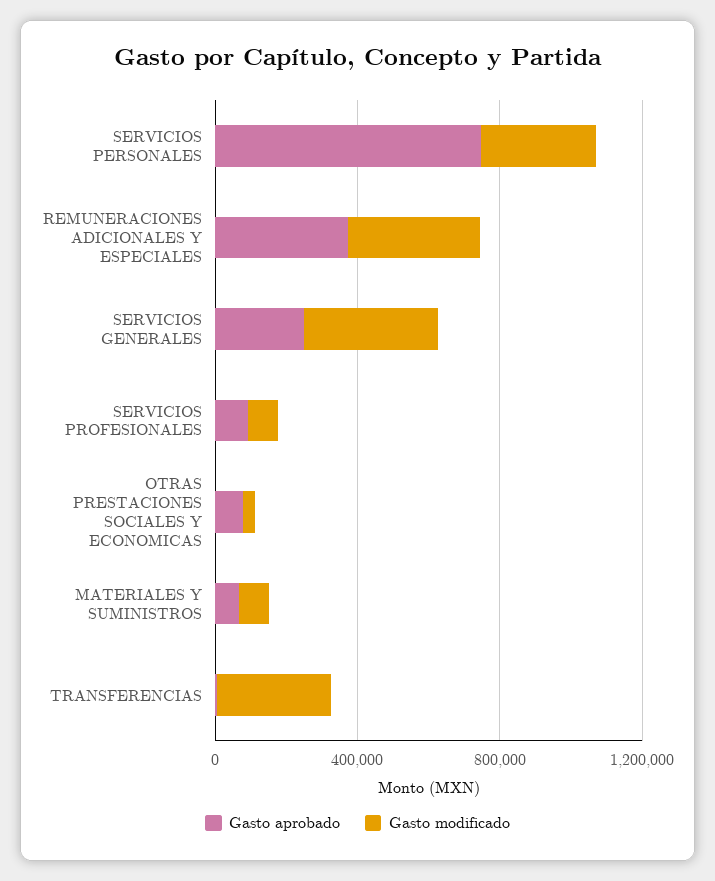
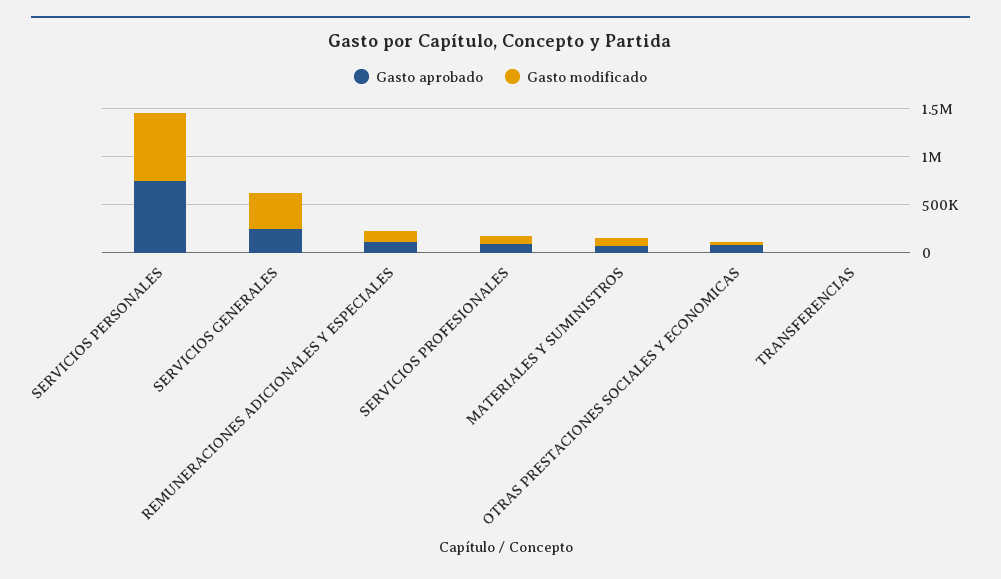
Gasto modificado, SERVICIOS PERSONALES: 300000 -> 700000
Gasto aprobado, REMUNERACIONES ADICIONALES Y ESPECIALES: 400000 -> 100000
Gasto modificado, REMUNERACIONES ADICIONALES Y ESPECIALES: 400000 -> 100000
Gasto modificado, TRANSFERENCIAS: 300000 -> 0

